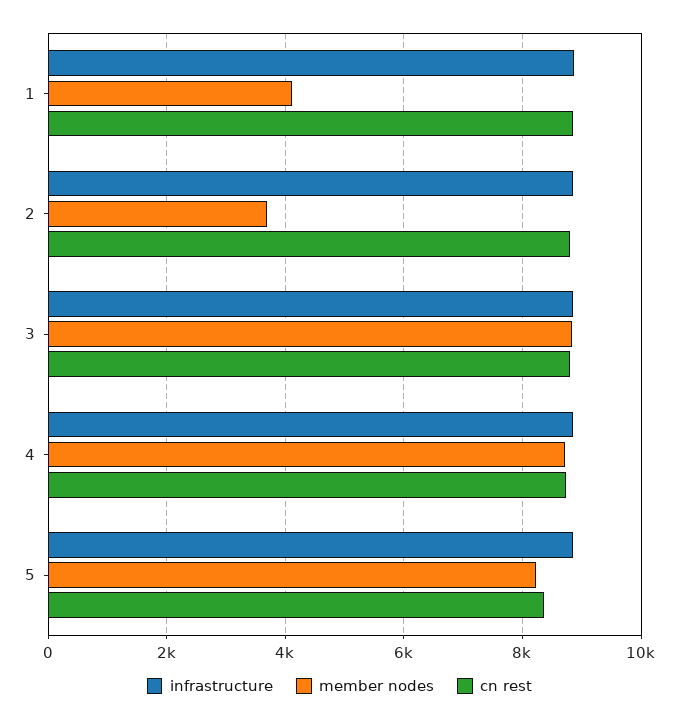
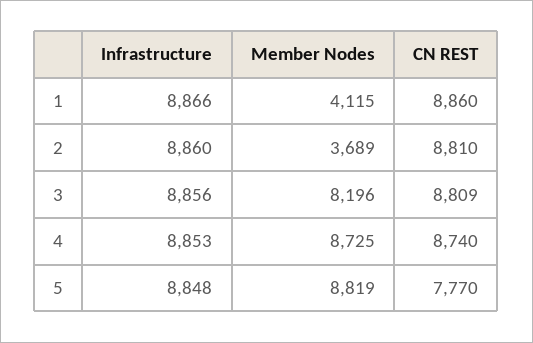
member nodes, 3: 8800 -> 8196
member nodes, 5: 8200 -> 8819
cn rest, 5: 8400 -> 7770

